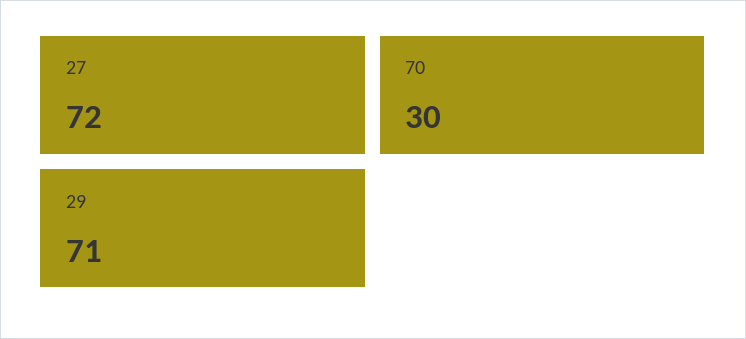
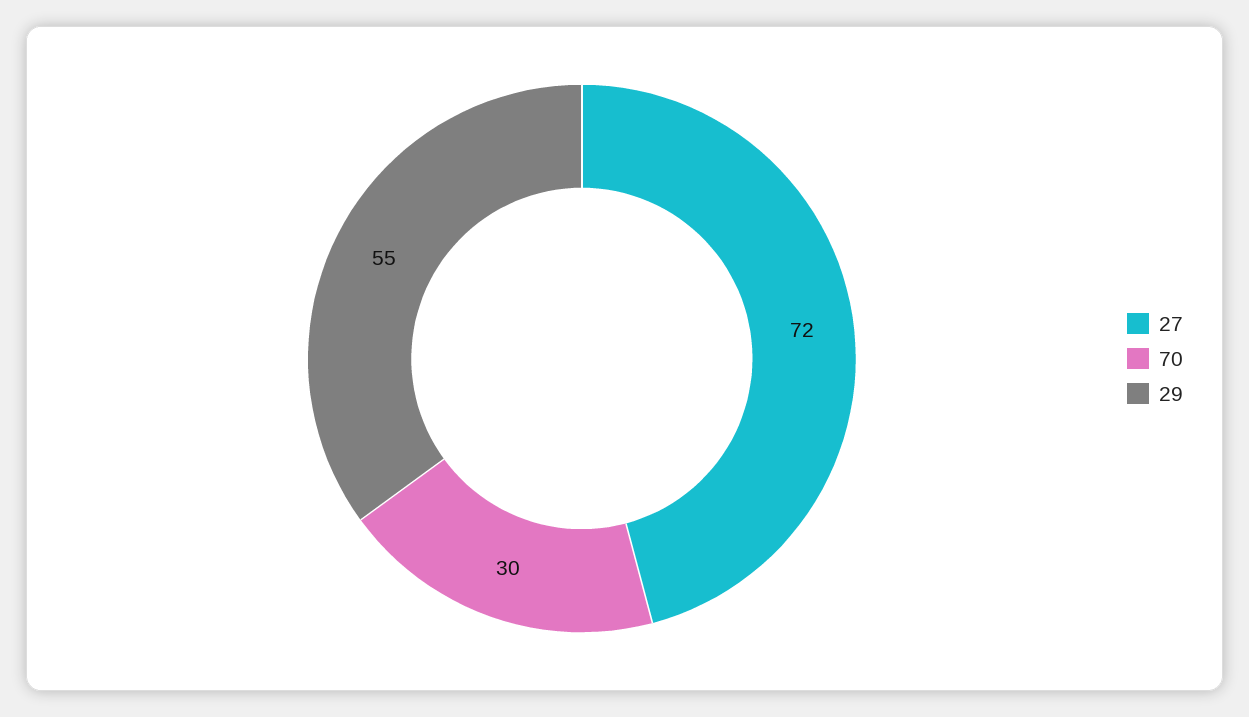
29: 71 -> 55

